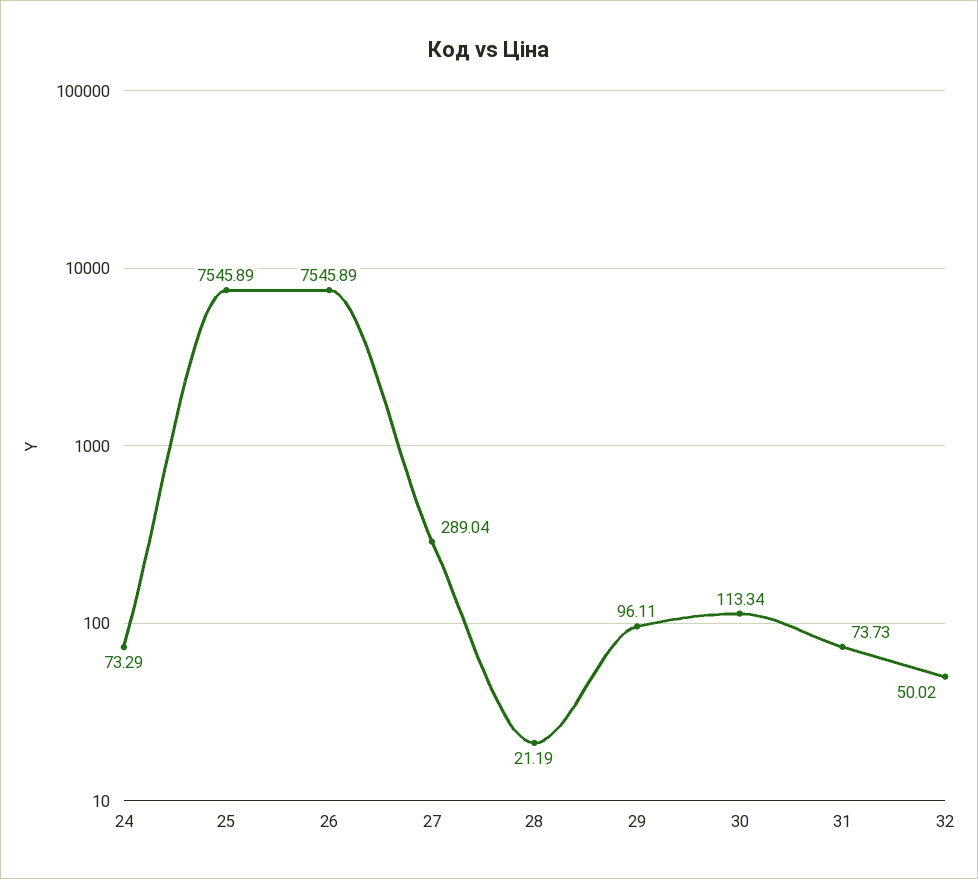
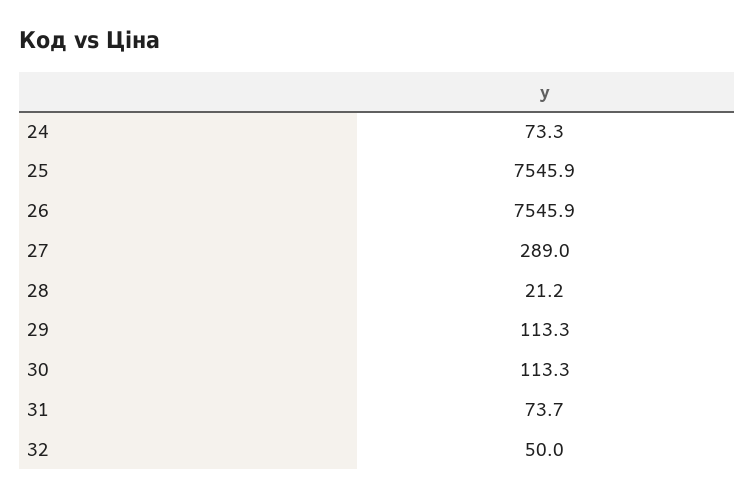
29: 96.11 -> 113.3

